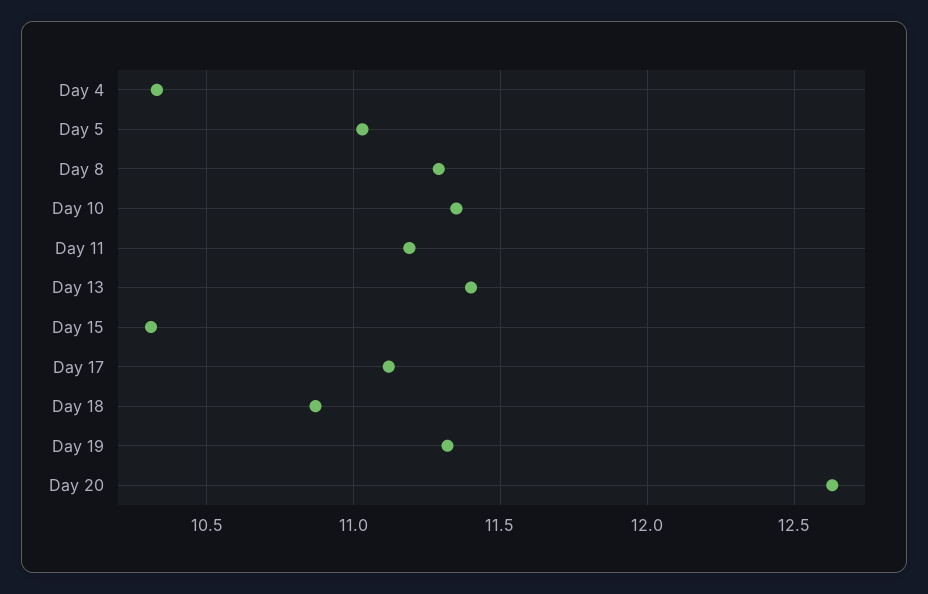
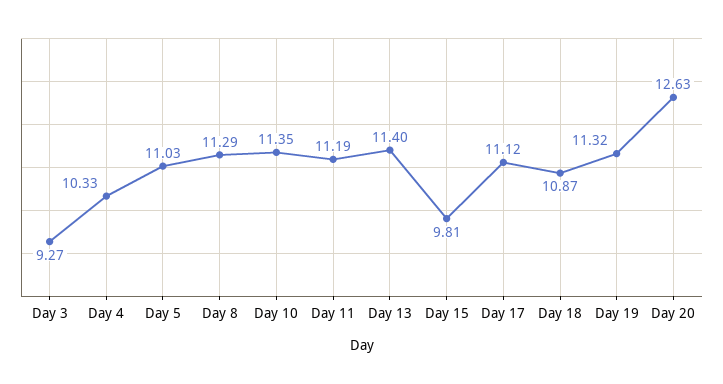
Day 15: 10.3 -> 9.81
Day 3: none -> 9.27

